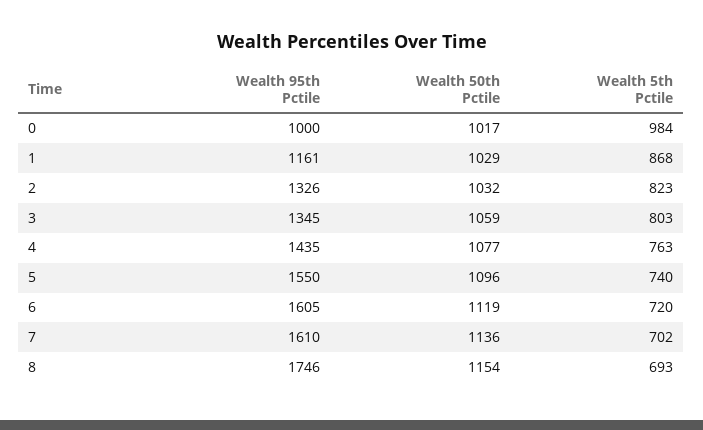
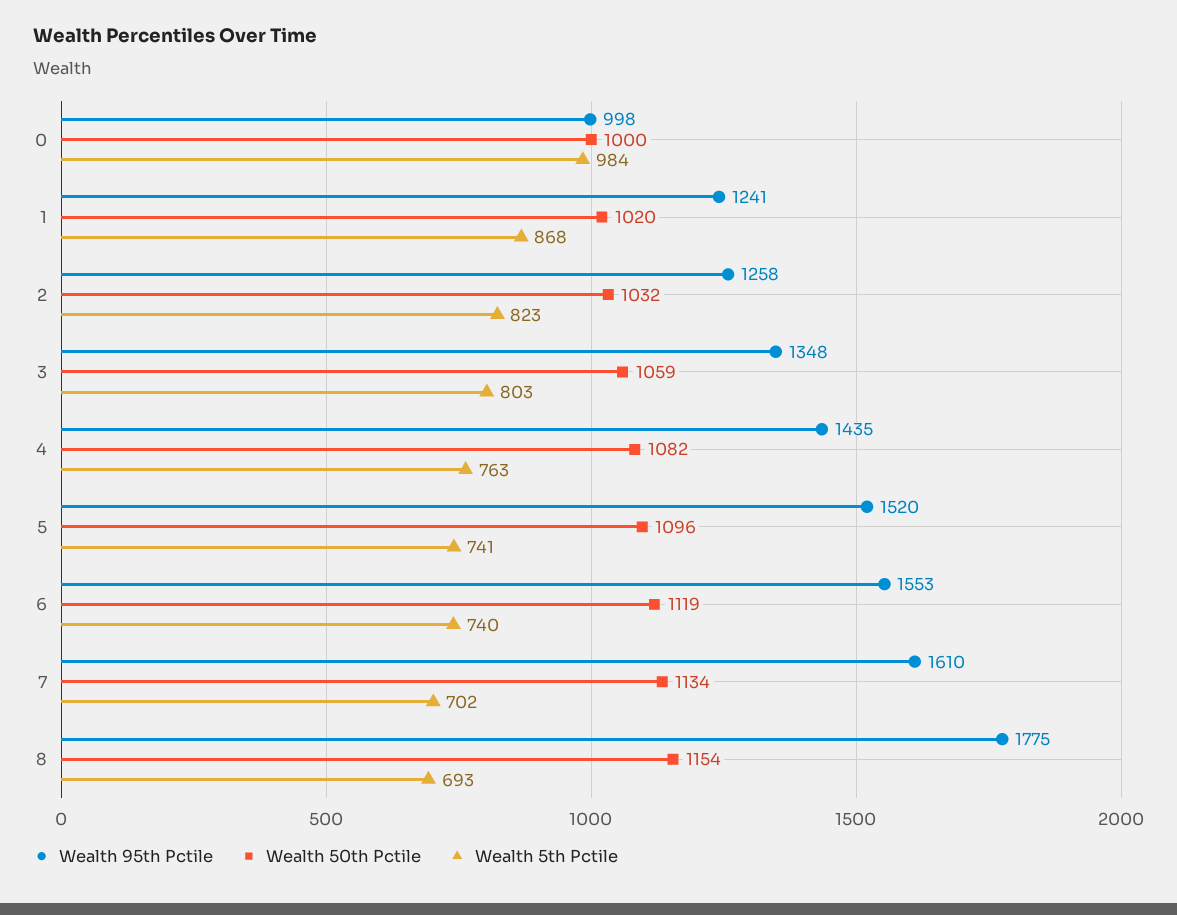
Wealth 95th Pctile, 0: 1000 -> 998
Wealth 50th Pctile, 0: 1017 -> 1000
Wealth 95th Pctile, 1: 1161 -> 1241
Wealth 50th Pctile, 1: 1029 -> 1020
Wealth 95th Pctile, 2: 1326 -> 1258
Wealth 95th Pctile, 3: 1345 -> 1348
Wealth 50th Pctile, 4: 1077 -> 1082
Wealth 95th Pctile, 5: 1550 -> 1520
Wealth 5th Pctile, 5: 740 -> 741
Wealth 95th Pctile, 6: 1605 -> 1553
Wealth 5th Pctile, 6: 720 -> 740
Wealth 50th Pctile, 7: 1136 -> 1134
Wealth 95th Pctile, 8: 1746 -> 1775

